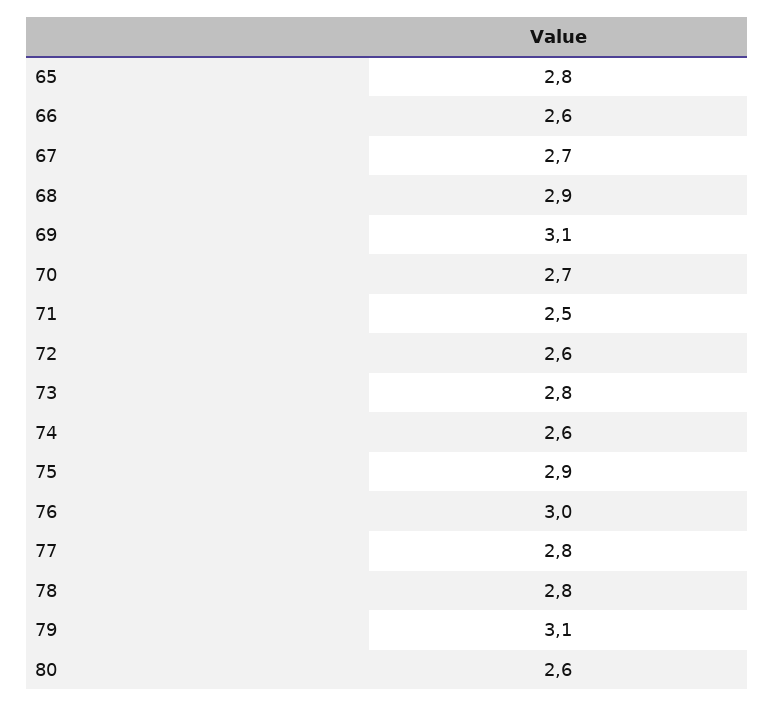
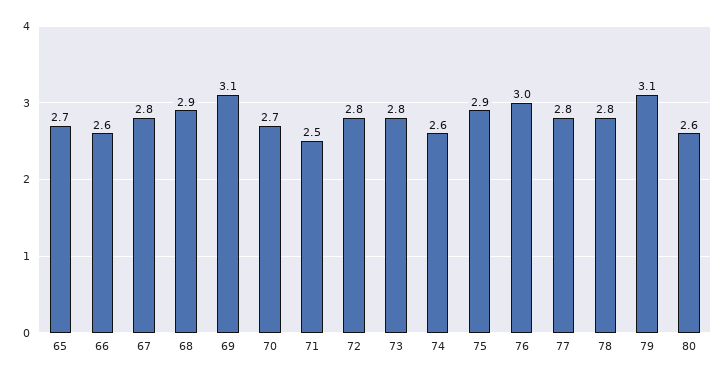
65: 2.8 -> 2.7
67: 2.7 -> 2.8
72: 2.6 -> 2.8

